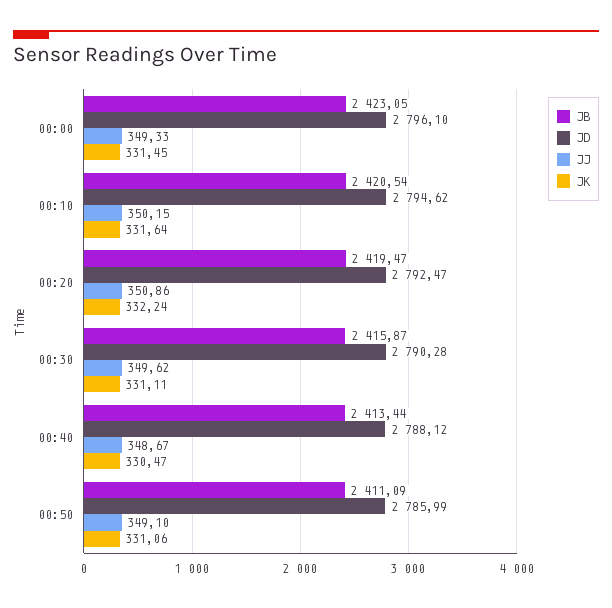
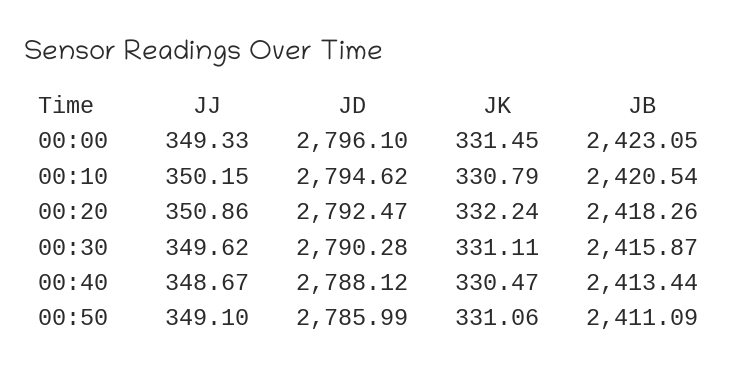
JK, 00:10: 331.64 -> 330.79
JB, 00:20: 2419.47 -> 2418.26

